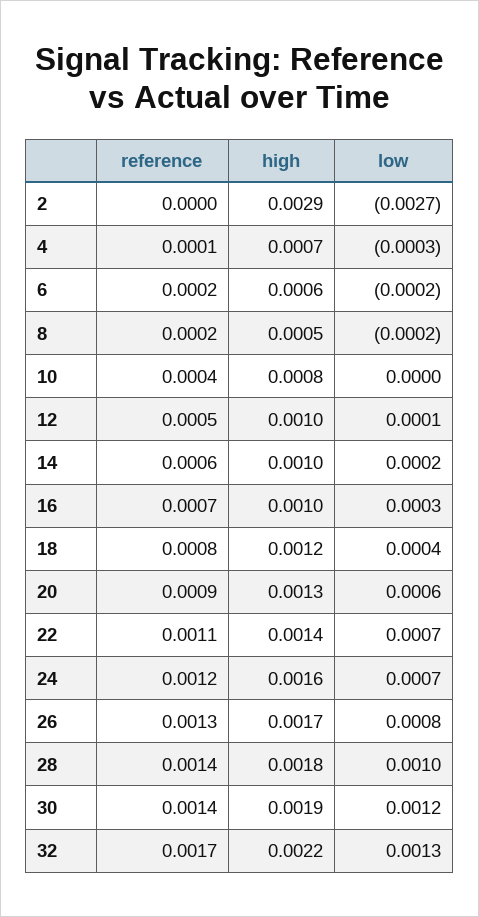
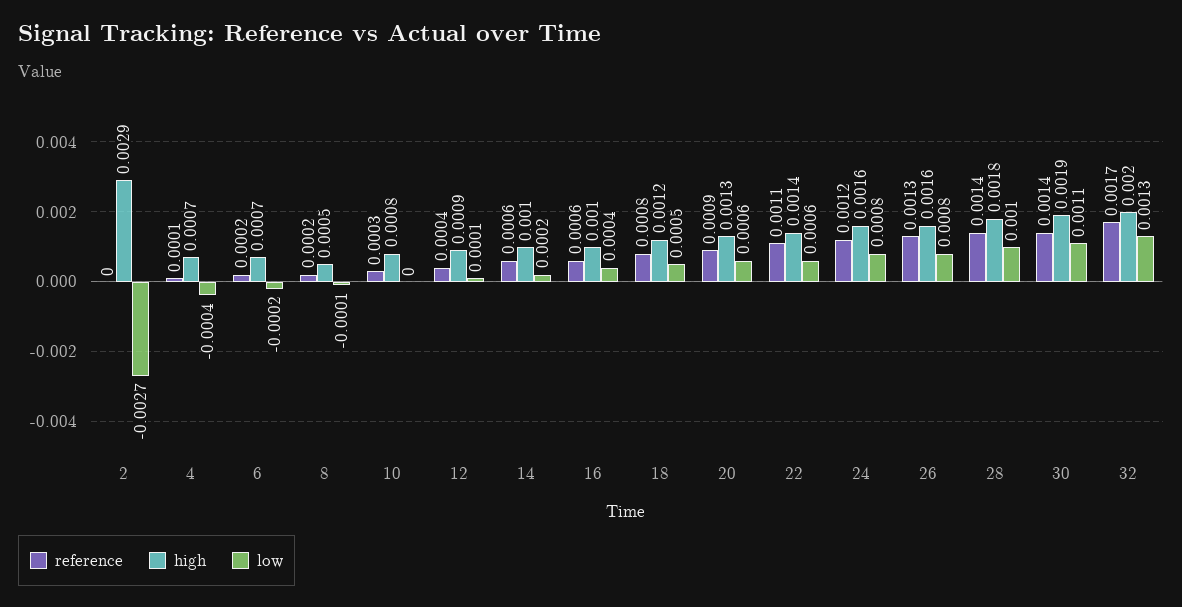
low, 4: -0.0003 -> -0.0004
high, 6: 0.0006 -> 0.0007
low, 8: -0.0002 -> -0.0001
reference, 10: 0.0004 -> 0.0003
reference, 12: 0.0005 -> 0.0004
high, 12: 0.001 -> 0.0009
reference, 16: 0.0007 -> 0.0006
low, 16: 0.0003 -> 0.0004
low, 18: 0.0004 -> 0.0005
low, 22: 0.0007 -> 0.0006
low, 24: 0.0007 -> 0.0008
high, 26: 0.0017 -> 0.0016
low, 30: 0.0012 -> 0.0011
high, 32: 0.0022 -> 0.002

